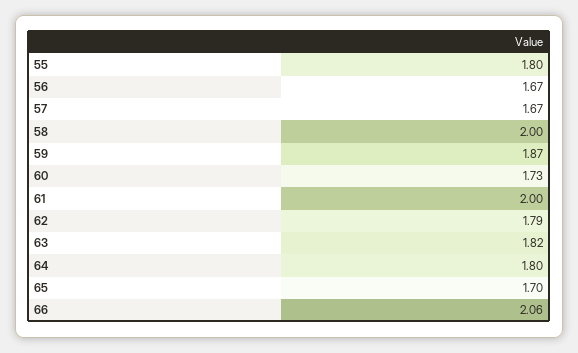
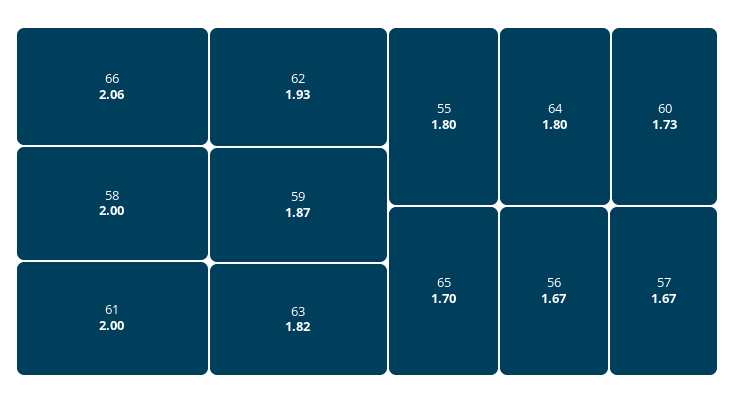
62: 1.79 -> 1.93

